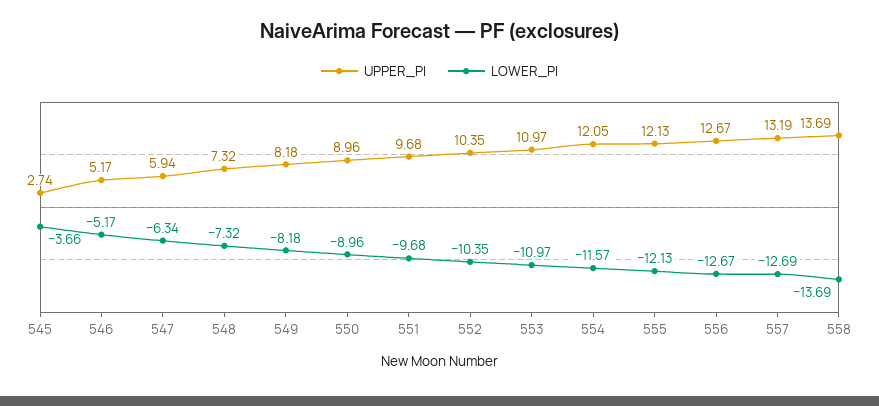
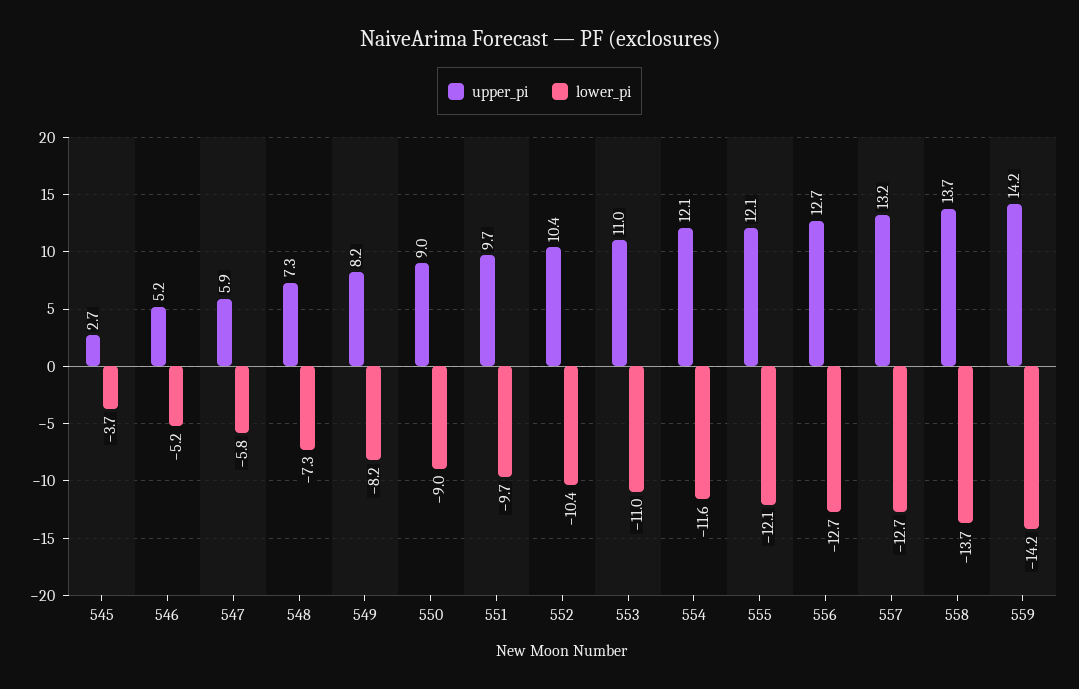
LOWER_PI, 547: -6.34 -> -5.8
UPPER_PI, 559: none -> 14.2
LOWER_PI, 559: none -> -14.2

